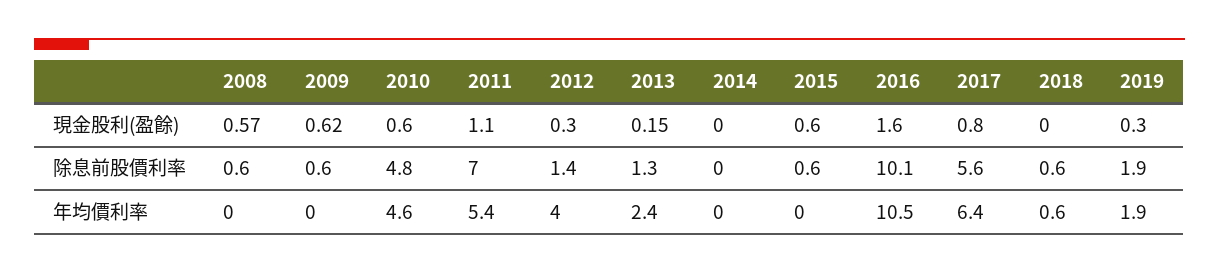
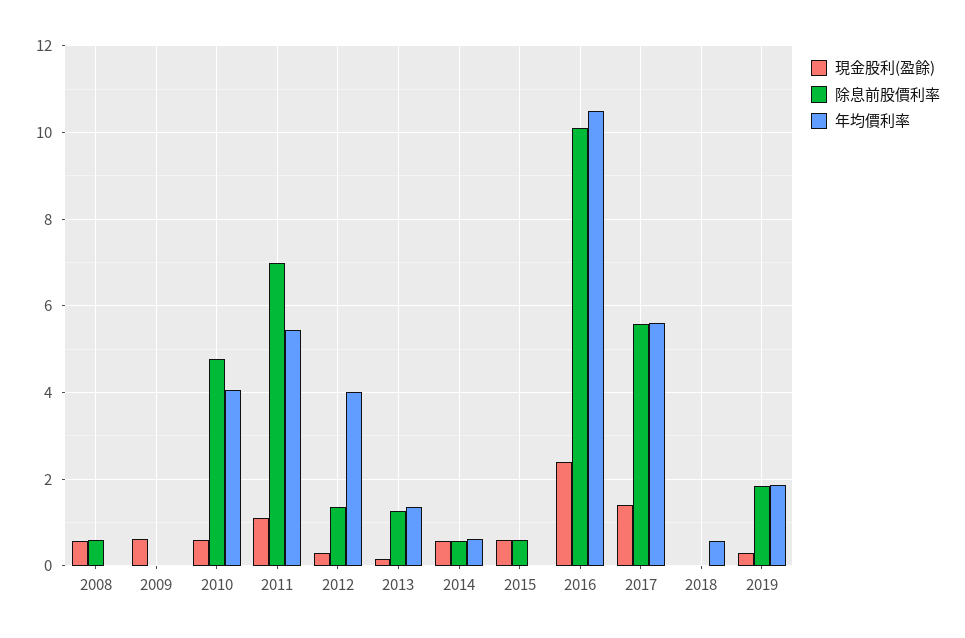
現金股利(盈餘), 2014: 0 -> 0.6
現金股利(盈餘), 2016: 1.6 -> 2.4
現金股利(盈餘), 2017: 0.8 -> 1.4
除息前股價利率, 2009: 0.6 -> 0
除息前股價利率, 2014: 0 -> 0.6
除息前股價利率, 2018: 0.6 -> 0
年均價利率, 2010: 4.6 -> 4
年均價利率, 2013: 2.4 -> 1.4
年均價利率, 2014: 0 -> 0.6
年均價利率, 2017: 6.4 -> 5.6

